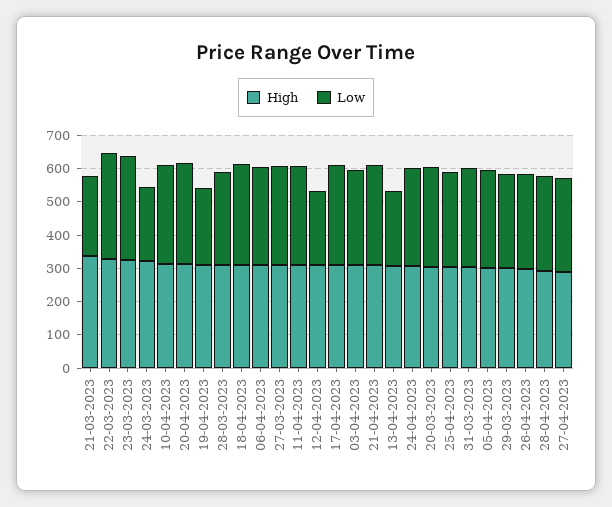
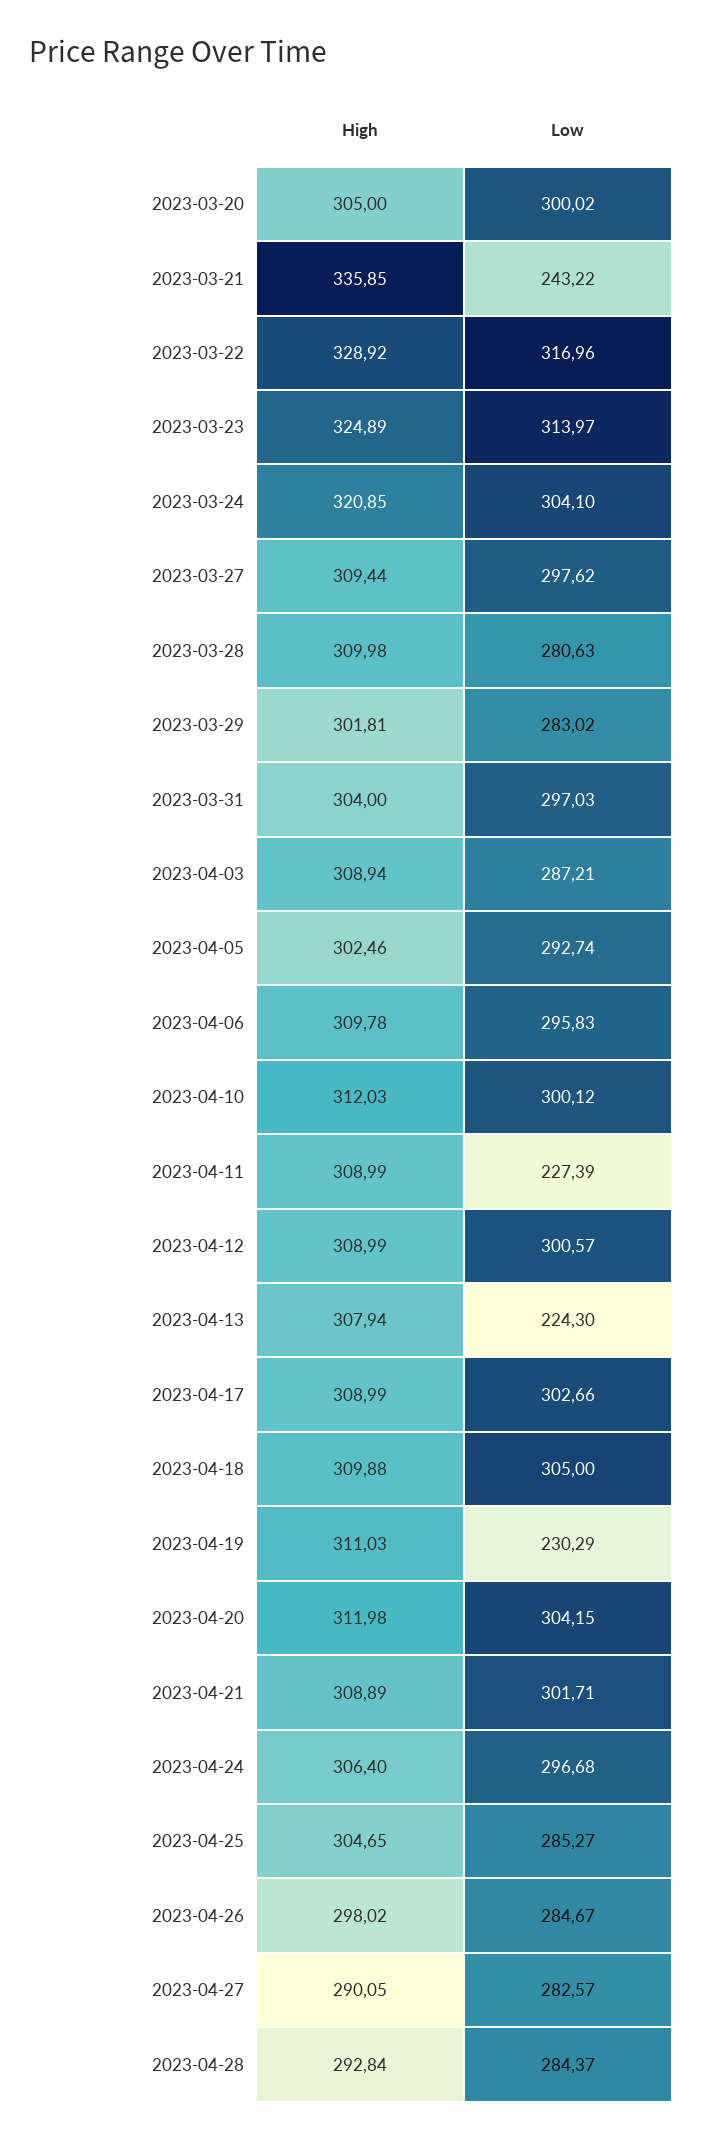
Low, 24-03-2023: 225 -> 304.1
Low, 11-04-2023: 300 -> 227.39
Low, 12-04-2023: 225 -> 300.57

